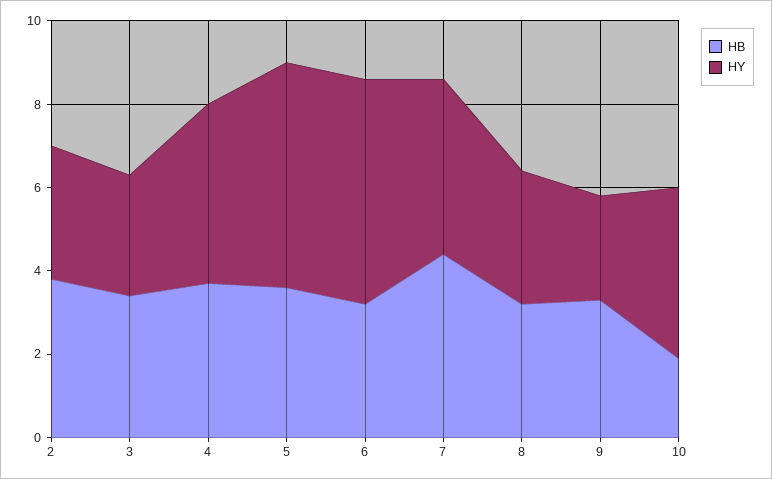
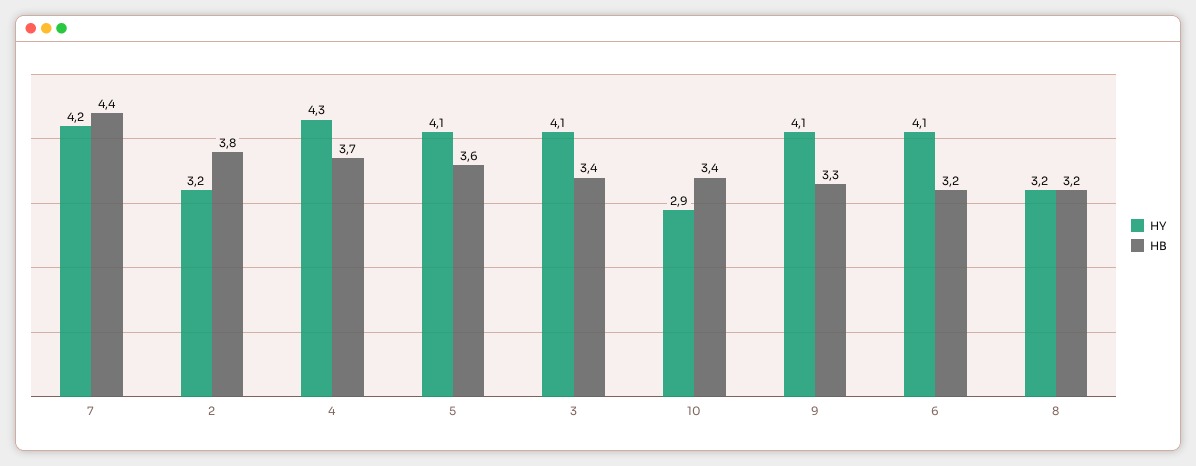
HY, 3: 3 -> 4.1
HY, 5: 5.5 -> 4.1
HY, 6: 5.5 -> 4.1
HY, 9: 2.5 -> 4.1
HB, 10: 2 -> 3.4
HY, 10: 4 -> 2.9

